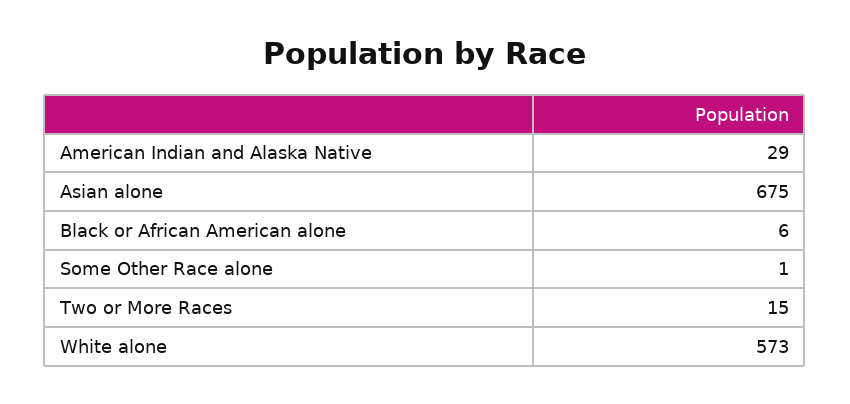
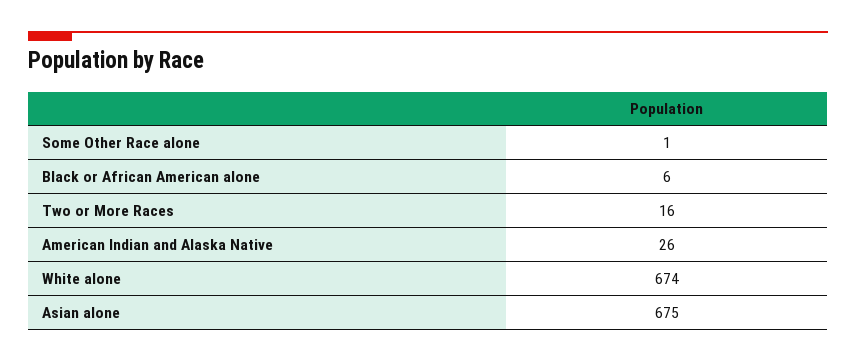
American Indian and Alaska Native: 29 -> 26
Two or More Races: 15 -> 16
White alone: 573 -> 674

